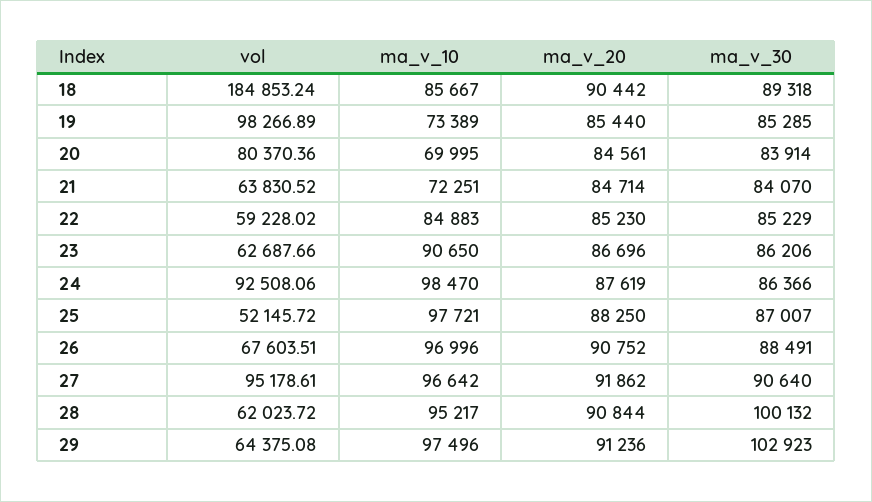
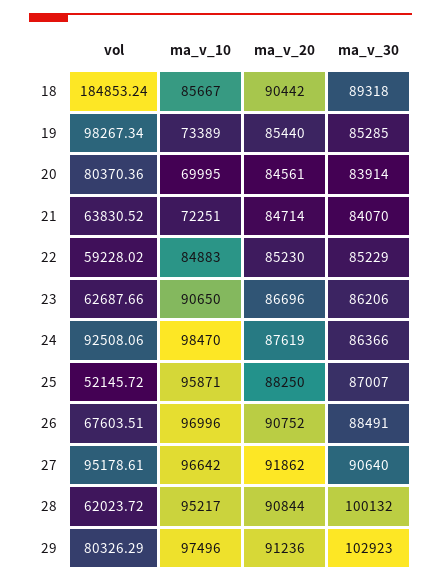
vol, 19: 98266.89 -> 98267.34
ma_v_10, 25: 97721 -> 95871
vol, 29: 64375.08 -> 80326.29

